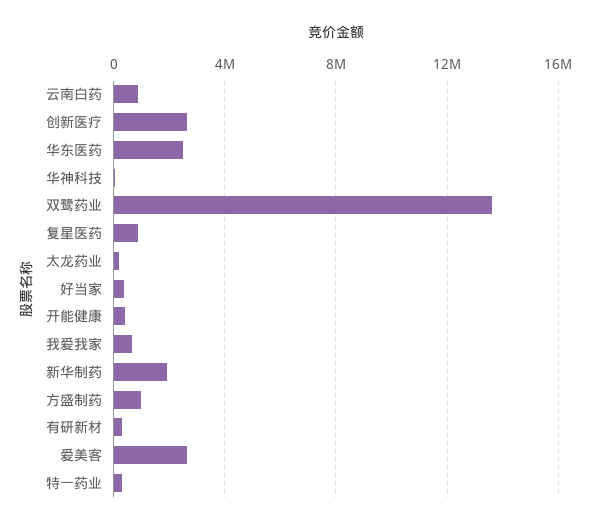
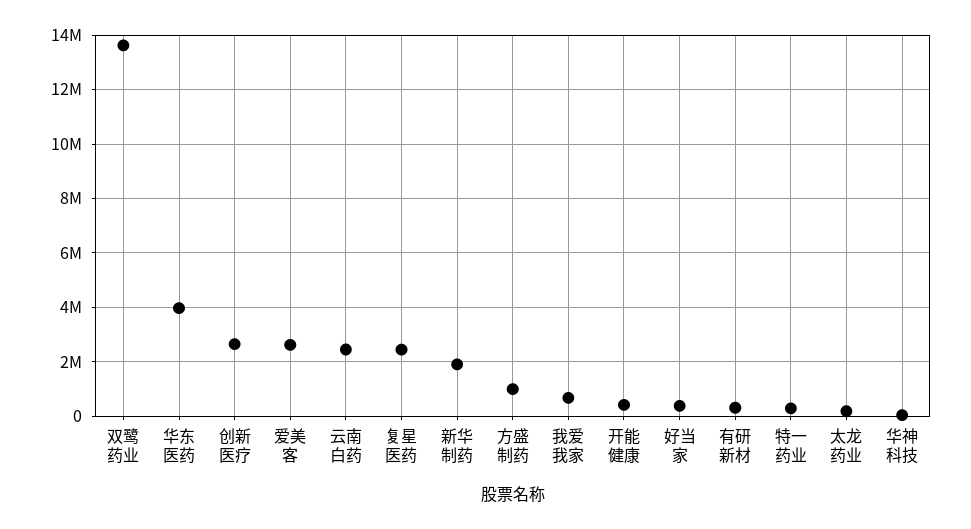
云南白药: 1000000 -> 2500000
华东医药: 2500000 -> 4000000
复星医药: 1000000 -> 2500000

